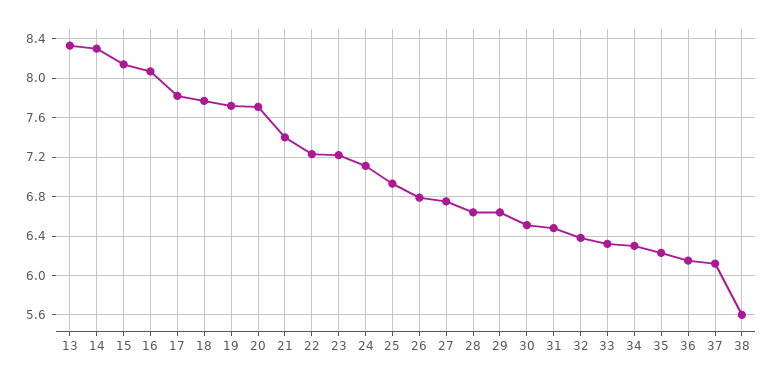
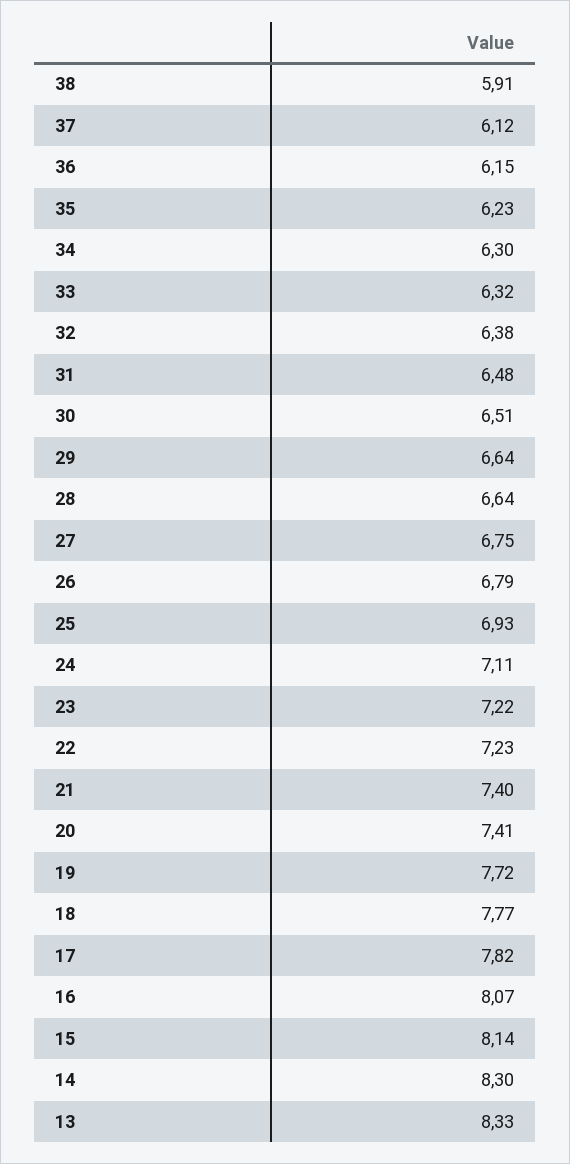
20: 7.7 -> 7.41
38: 5.6 -> 5.91

